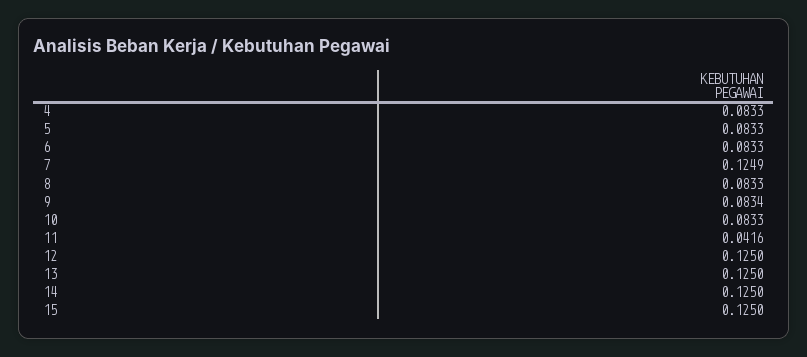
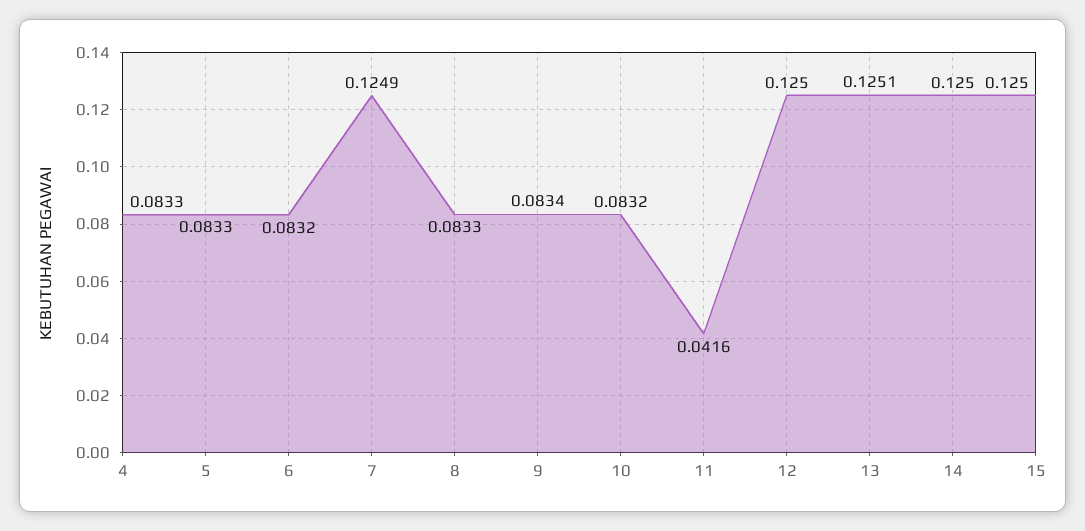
6: 0.0833 -> 0.0832
10: 0.0833 -> 0.0832
13: 0.125 -> 0.1251

